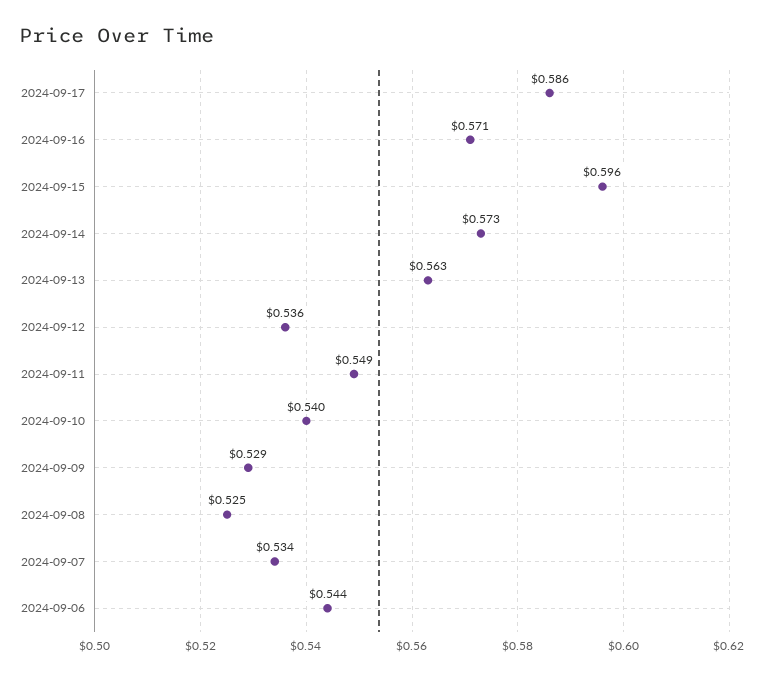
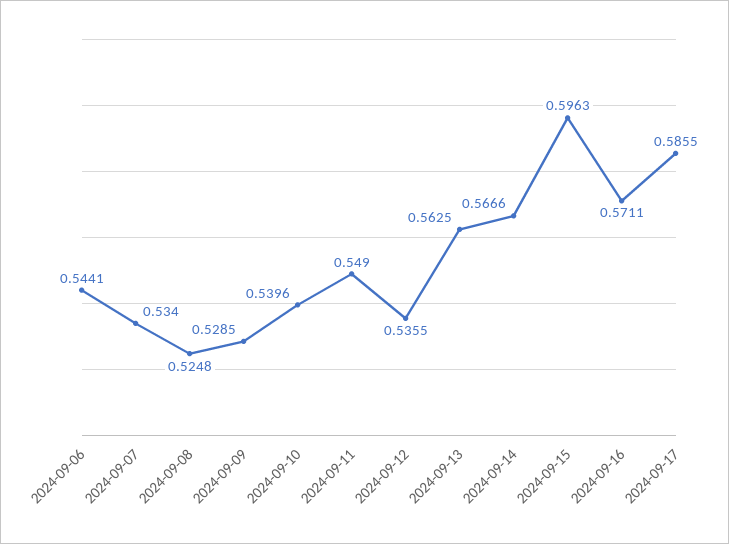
2024-09-14: 0.573 -> 0.5666

